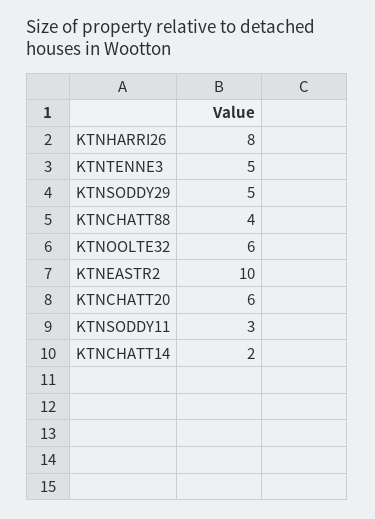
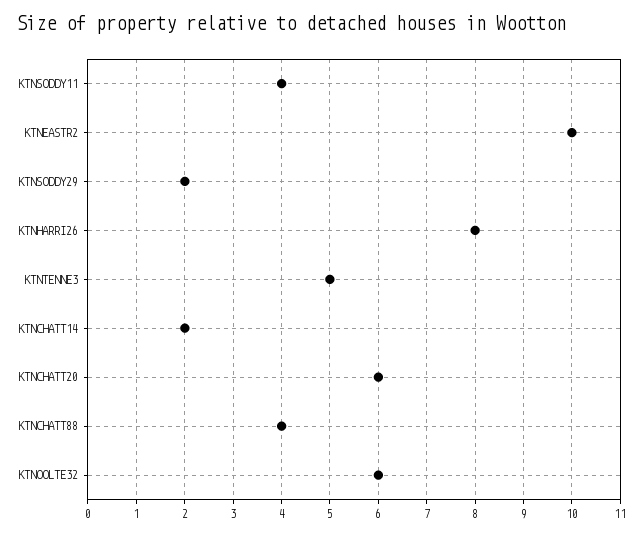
KTNSODDY29: 5 -> 2
KTNSODDY11: 3 -> 4

